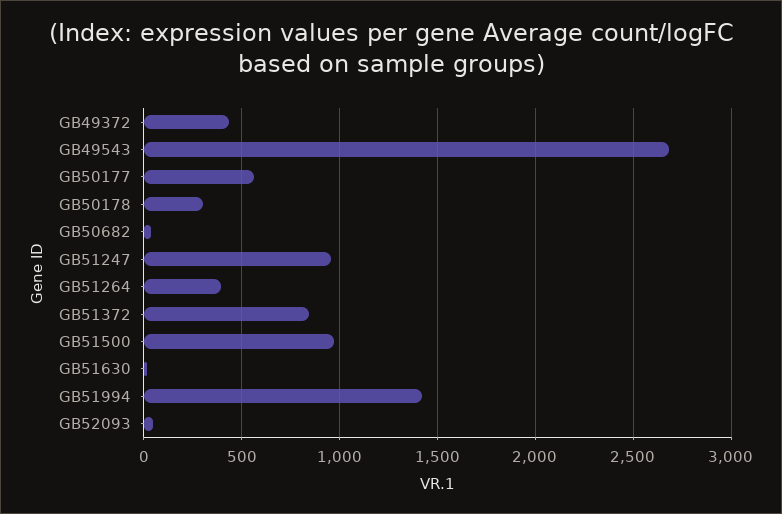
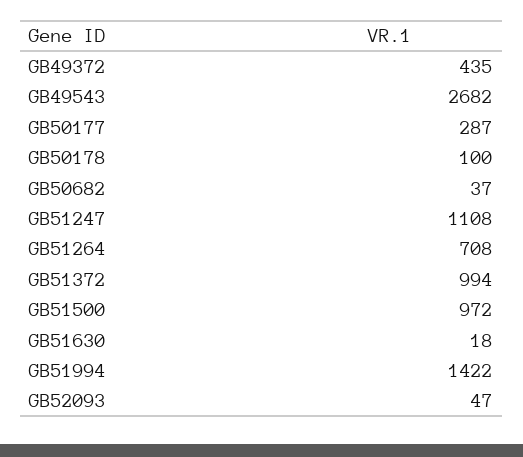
GB50177: 550 -> 287
GB50178: 300 -> 100
GB51247: 950 -> 1108
GB51264: 400 -> 708
GB51372: 850 -> 994

